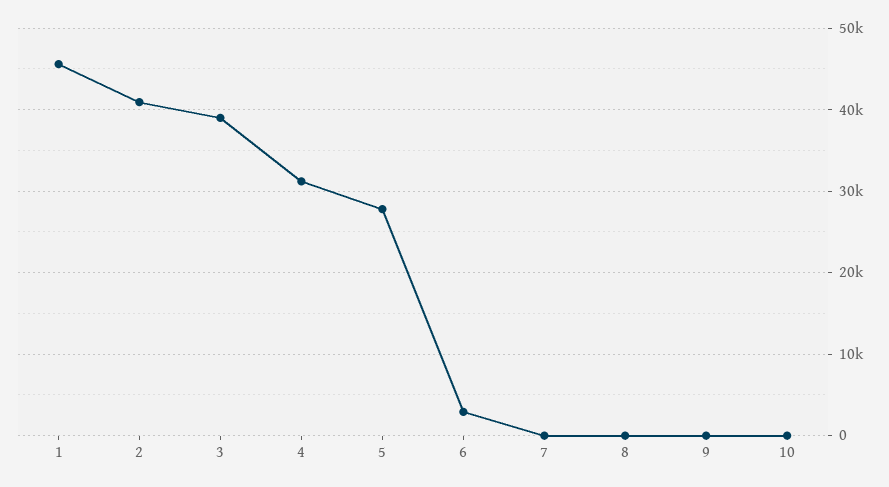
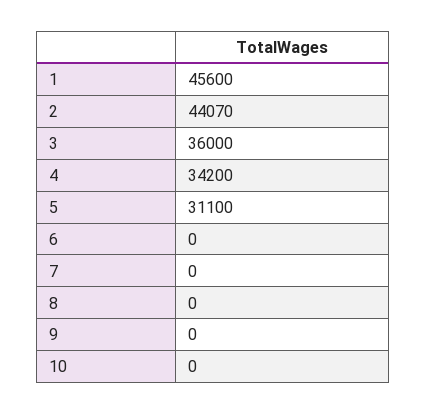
2: 41000 -> 44070
3: 39000 -> 36000
4: 31000 -> 34200
5: 28000 -> 31100
6: 3000 -> 0

